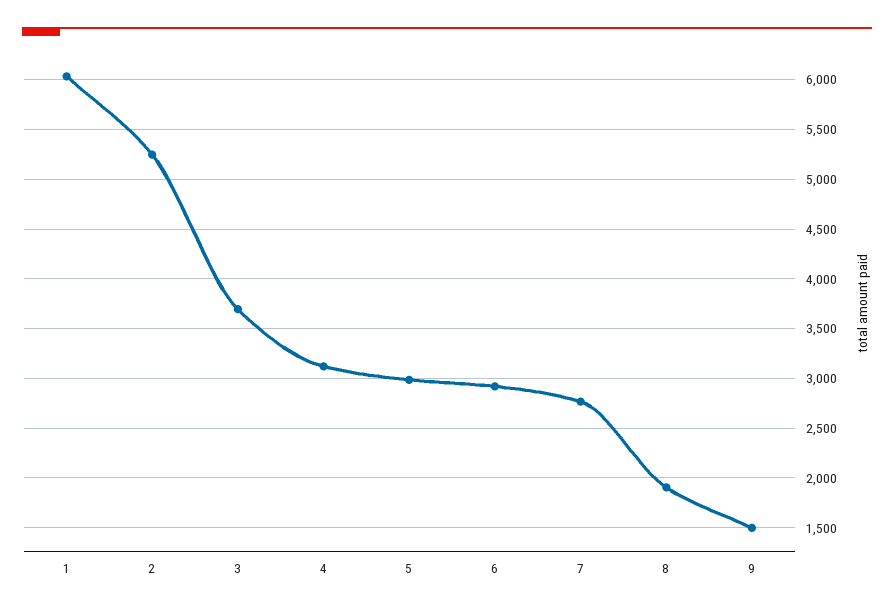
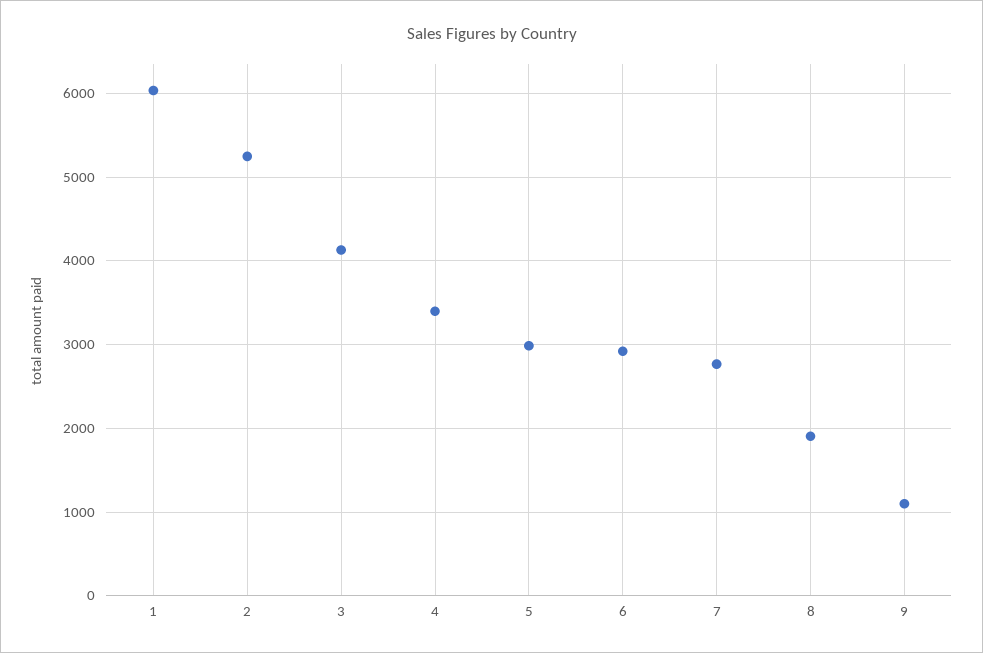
3: 3700 -> 4100
4: 3100 -> 3400
9: 1500 -> 1100

